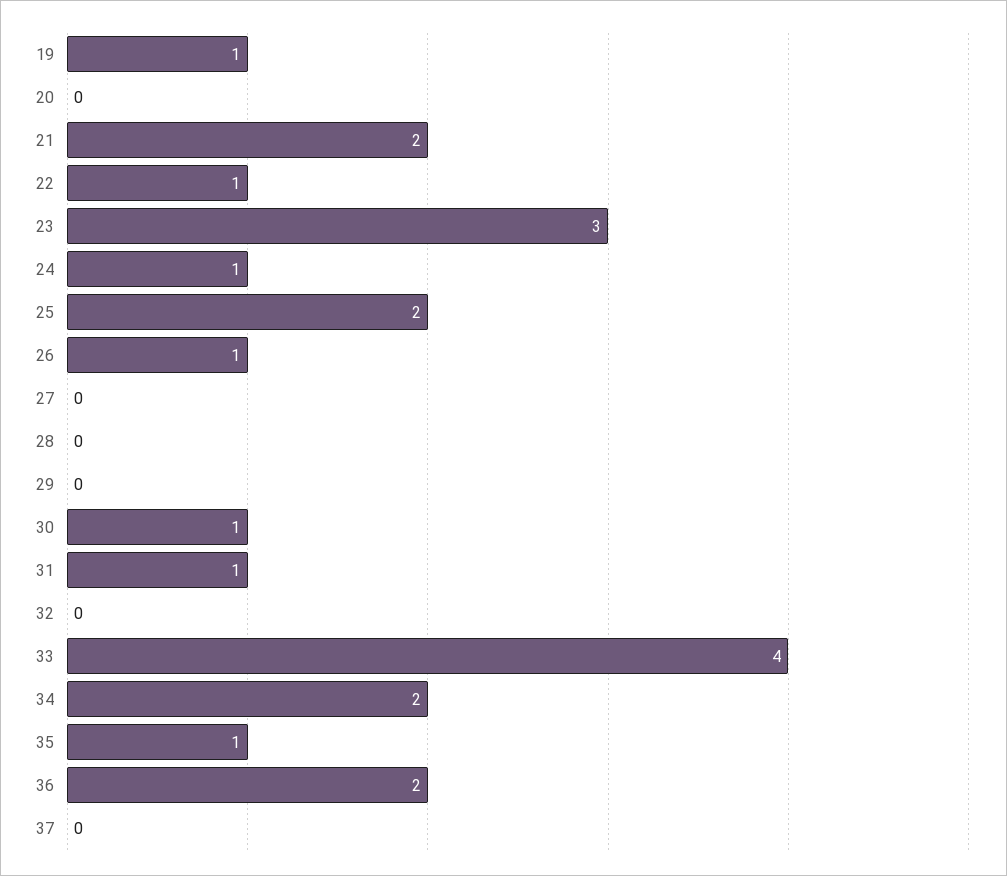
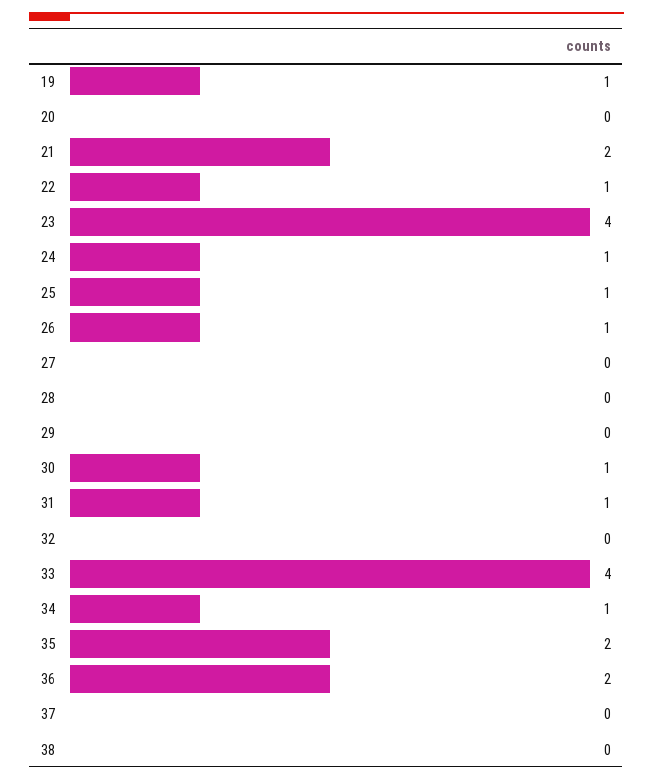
23: 3 -> 4
25: 2 -> 1
34: 2 -> 1
35: 1 -> 2
38: none -> 0

